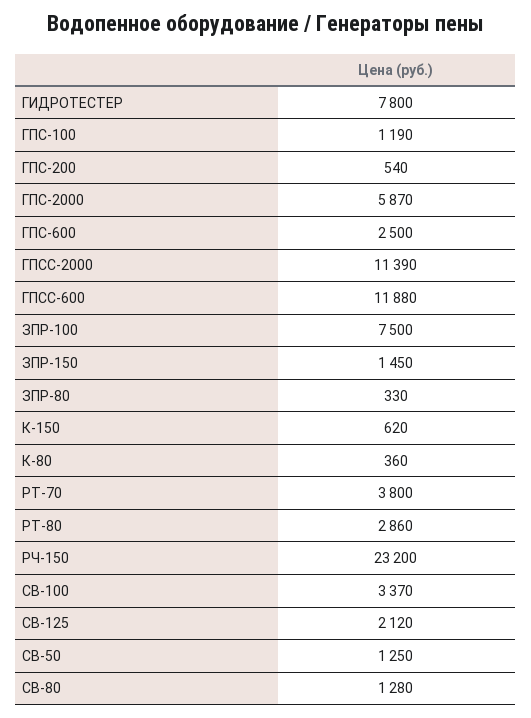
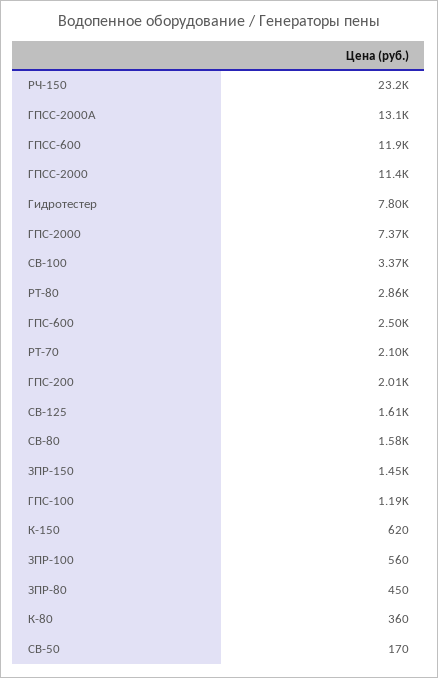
ГПС-200: 540 -> 2010
ГПС-2000: 5870 -> 7370
ЗПР-100: 7500 -> 560
ЗПР-80: 330 -> 450
РТ-70: 3800 -> 2100
СВ-125: 2120 -> 1610
СВ-50: 1250 -> 170
СВ-80: 1280 -> 1580
ГПСС-2000А: none -> 13100

